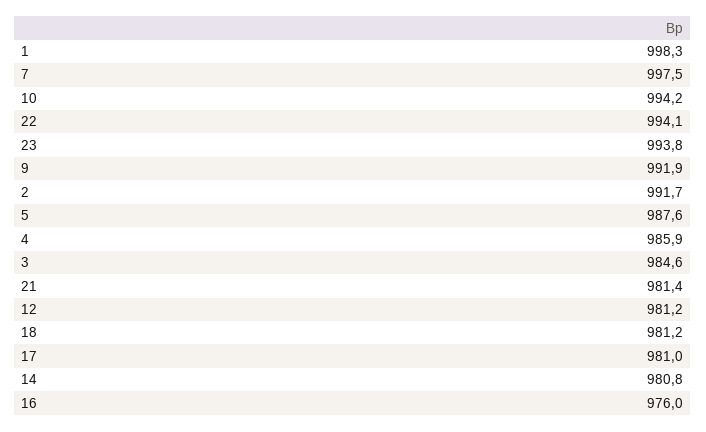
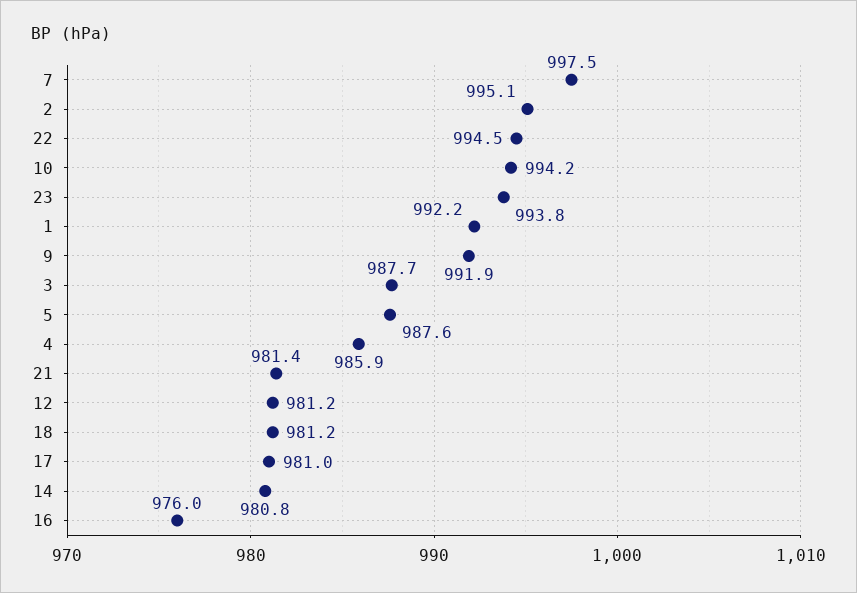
1: 998.3 -> 992.2
22: 994.1 -> 994.5
2: 991.7 -> 995.1
3: 984.6 -> 987.7

